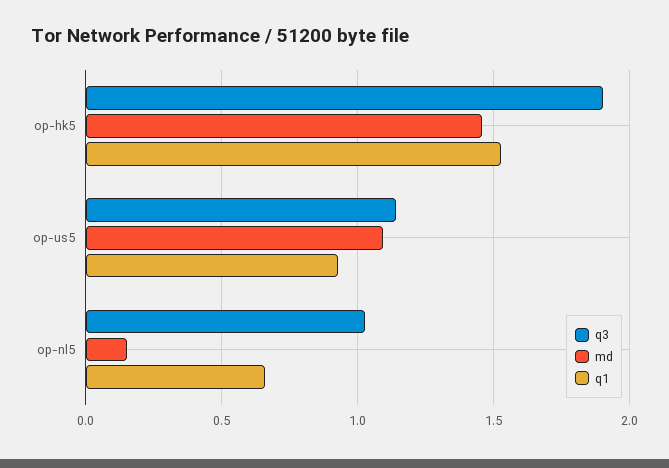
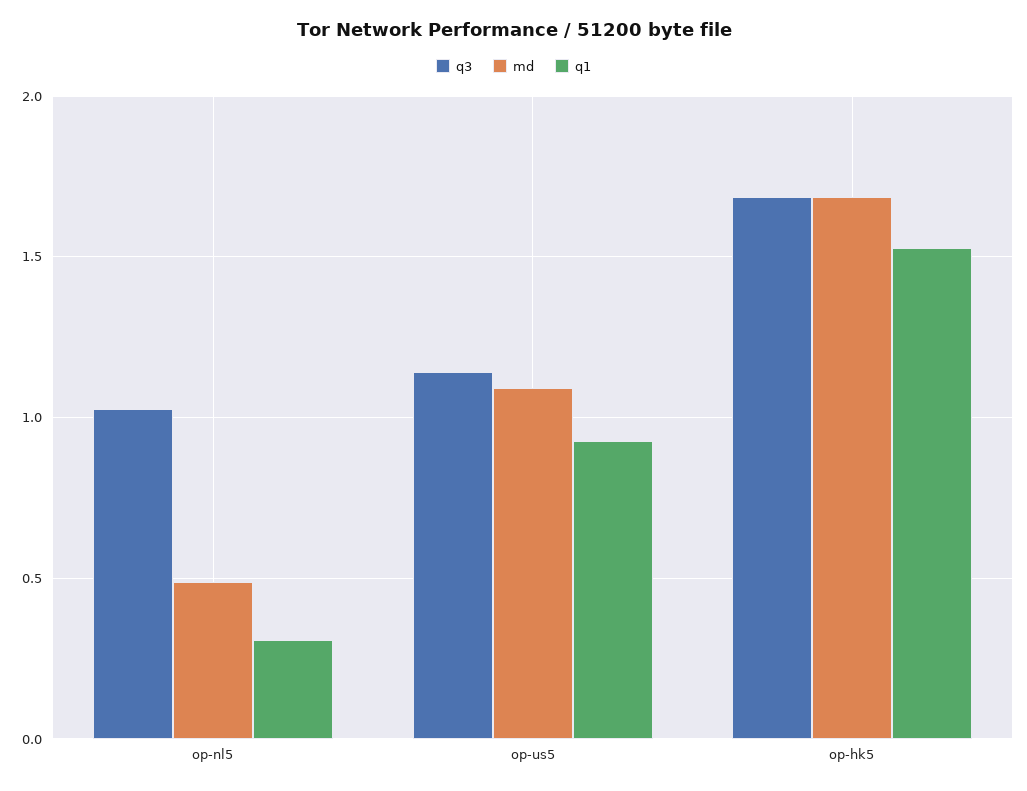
q3, op-hk5: 1.9 -> 1.7
md, op-hk5: 1.45 -> 1.7
md, op-nl5: 0.15 -> 0.5
q1, op-nl5: 0.65 -> 0.3

